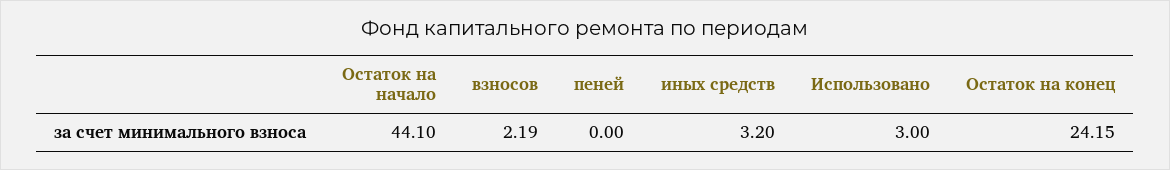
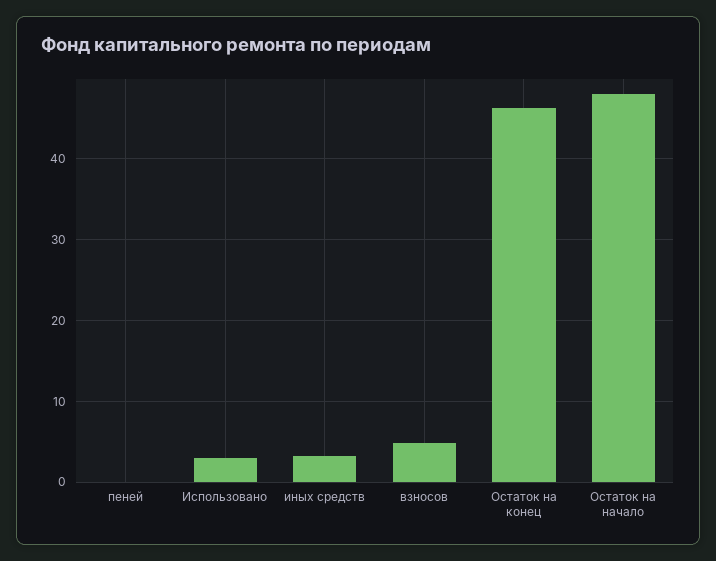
Остаток на начало: 44.1 -> 48
взносов: 2.19 -> 5
Остаток на конец: 24.15 -> 46

